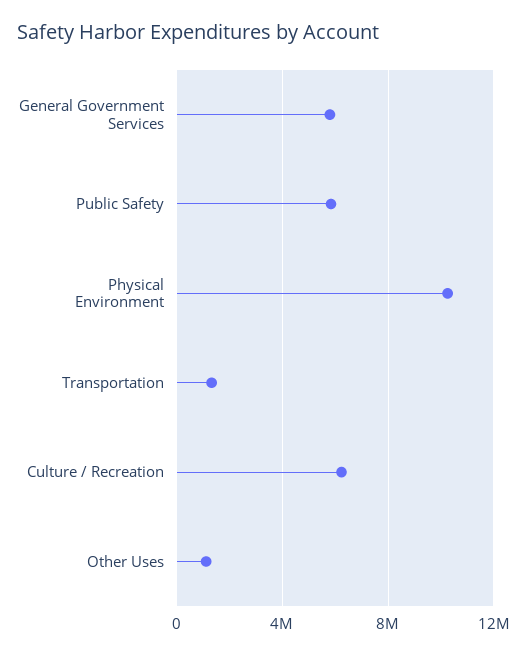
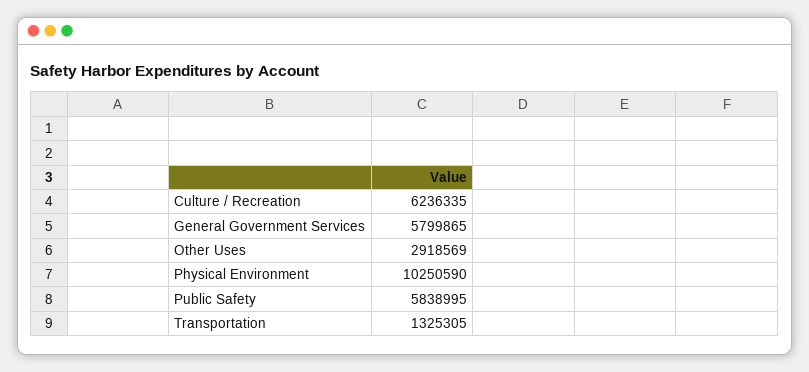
Other Uses: 1000000 -> 2918569

